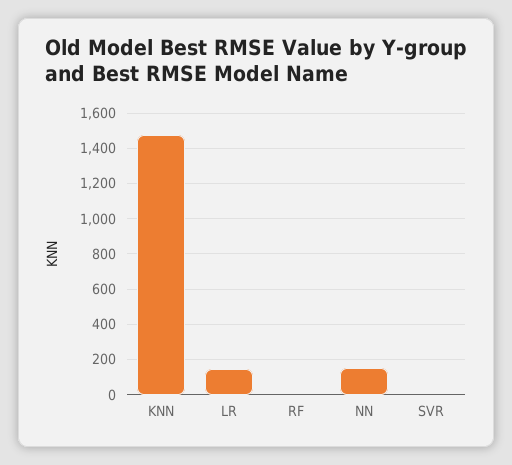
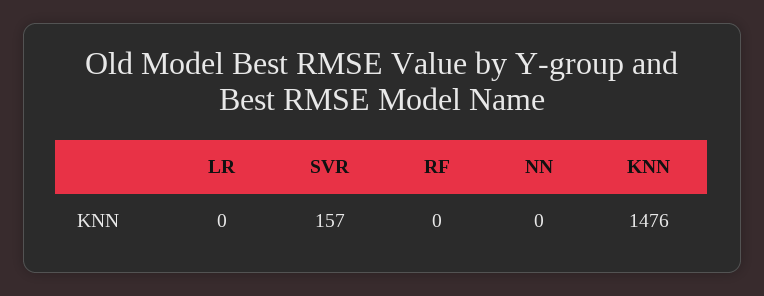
LR: 150 -> 0
NN: 150 -> 0
SVR: 0 -> 157

